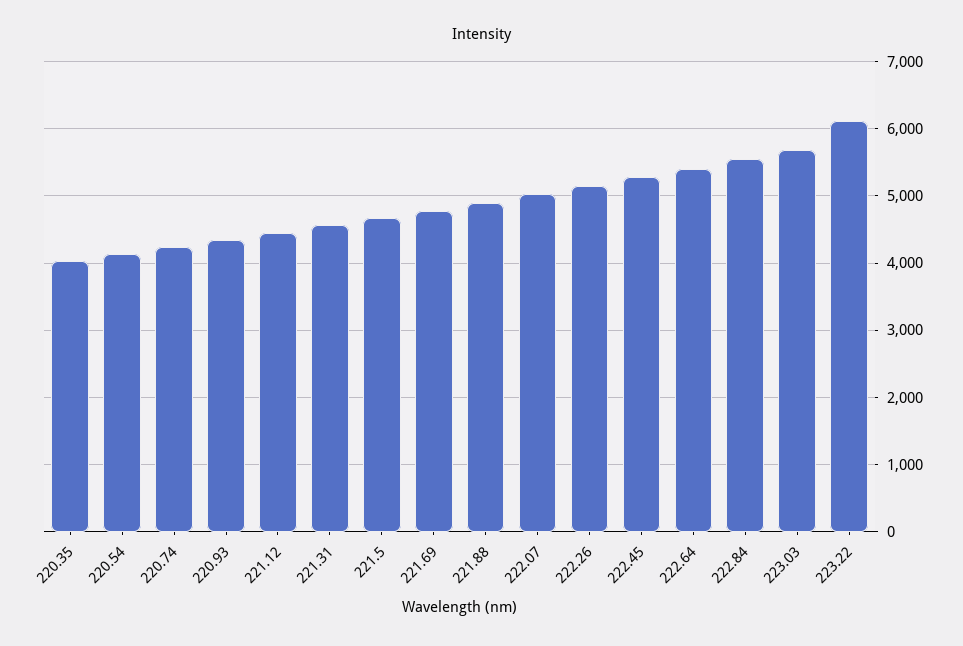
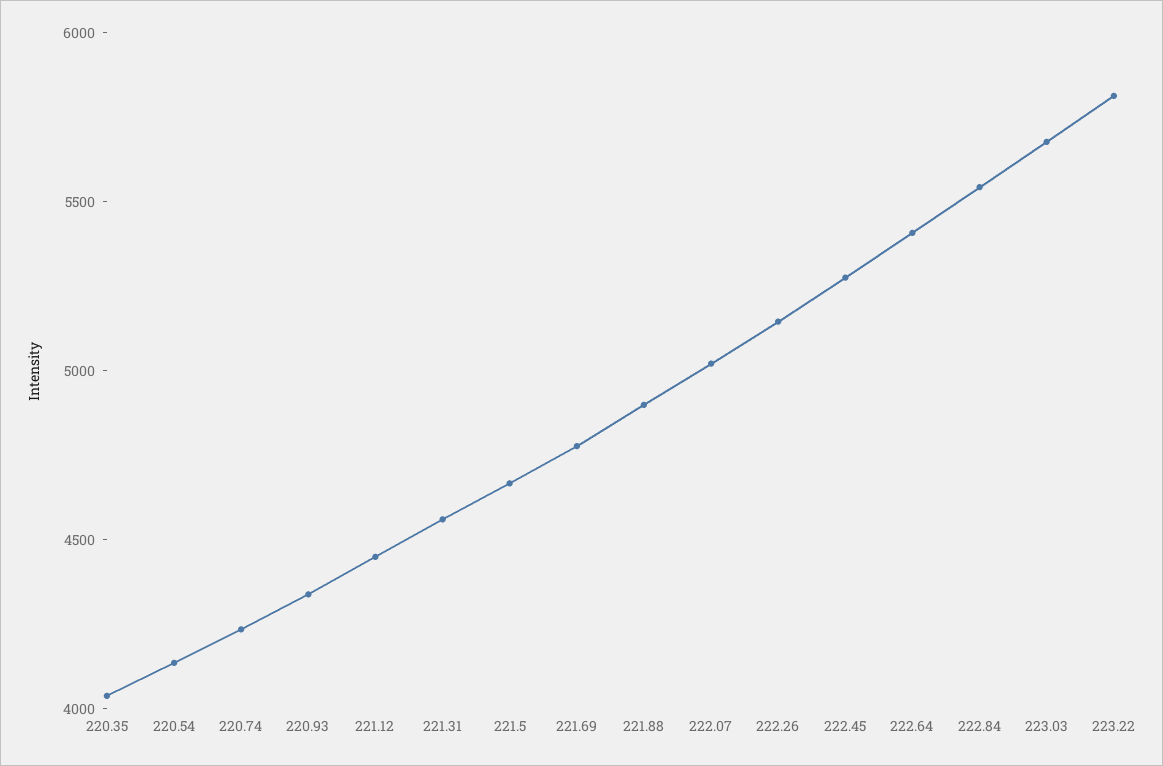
223.22: 6100 -> 5800

